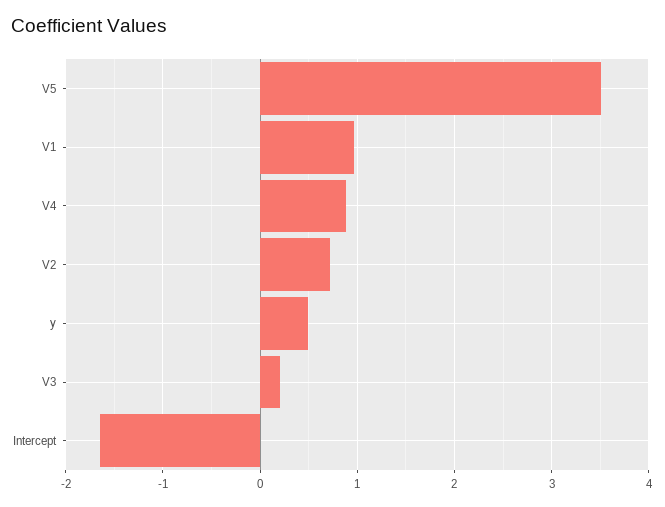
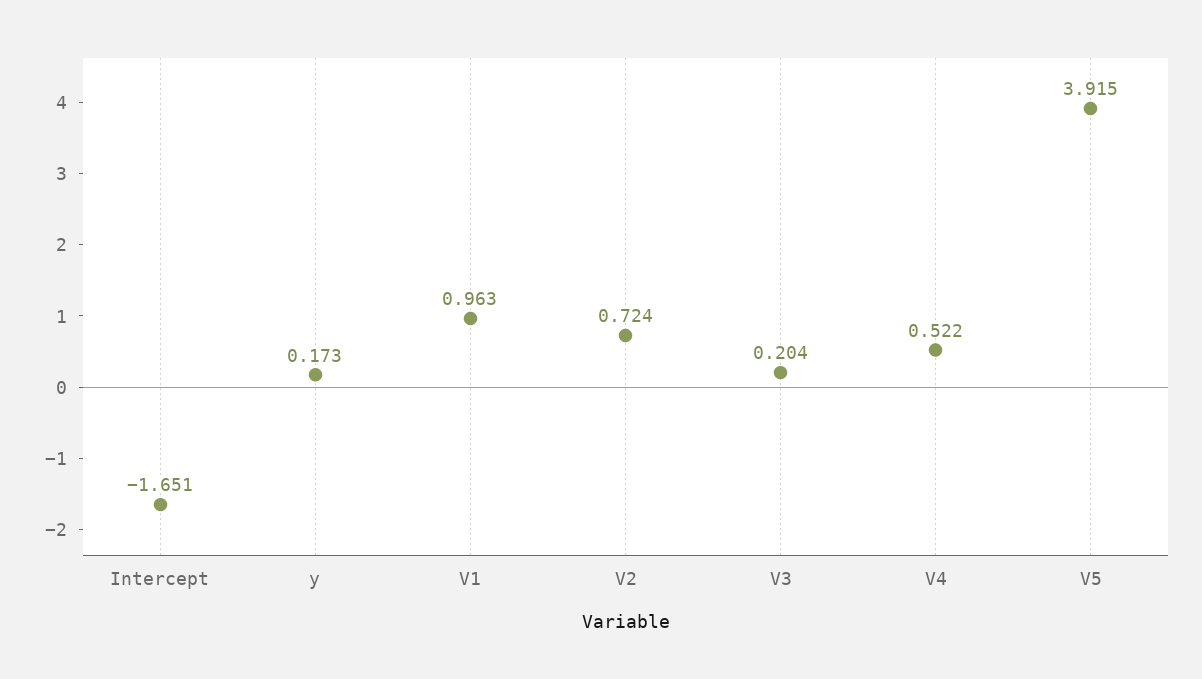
V5: 3.5 -> 3.915
V4: 0.9 -> 0.522
y: 0.5 -> 0.173

